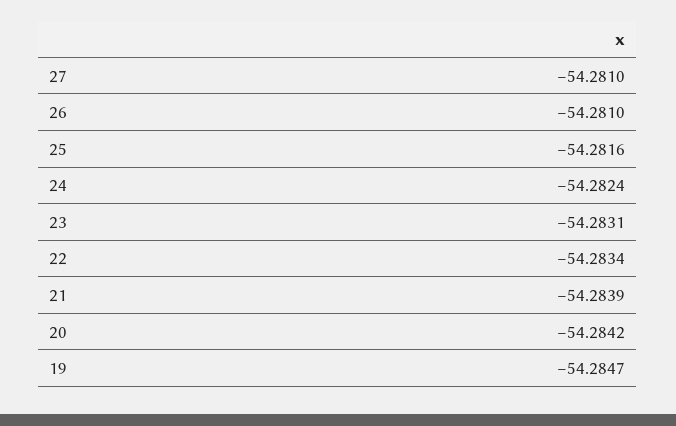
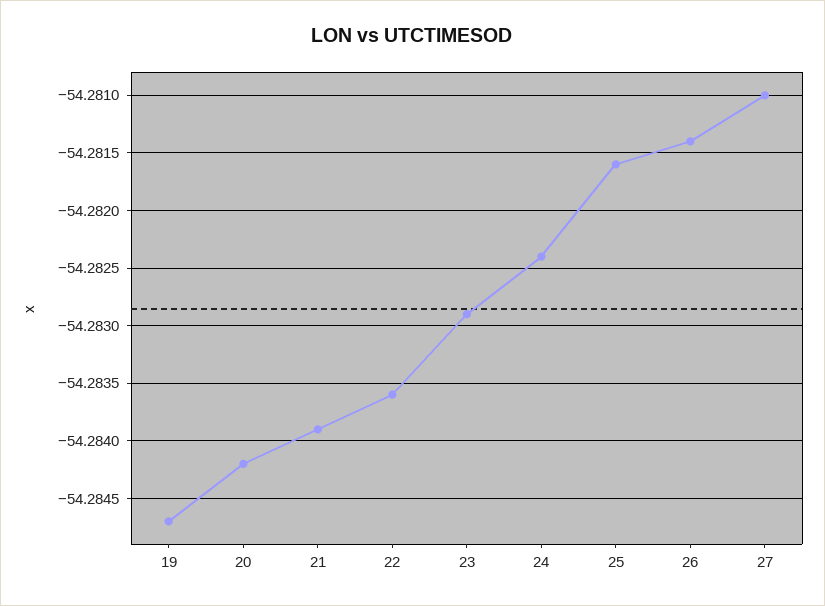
26: -54.281 -> -54.2814
23: -54.2831 -> -54.2829
22: -54.2834 -> -54.2836

